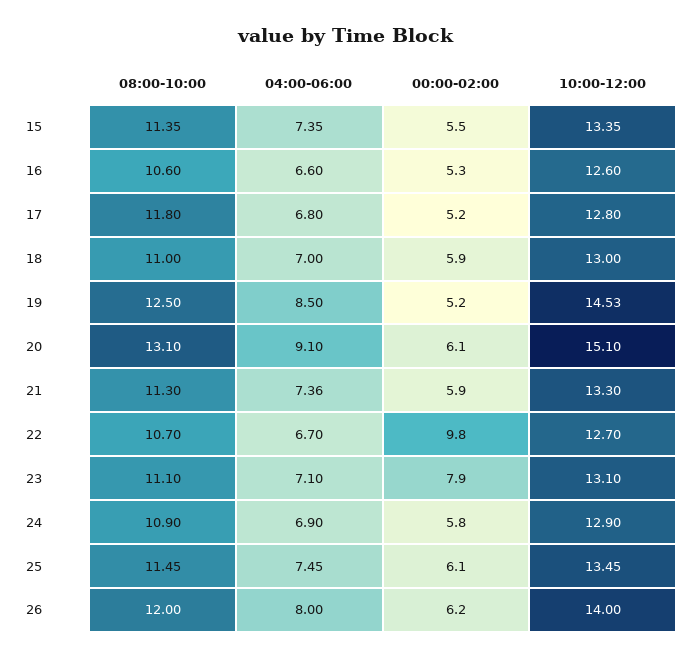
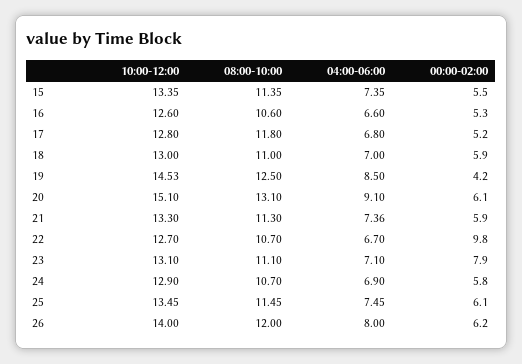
00:00-02:00, 19: 5.2 -> 4.2
08:00-10:00, 24: 10.9 -> 10.7

